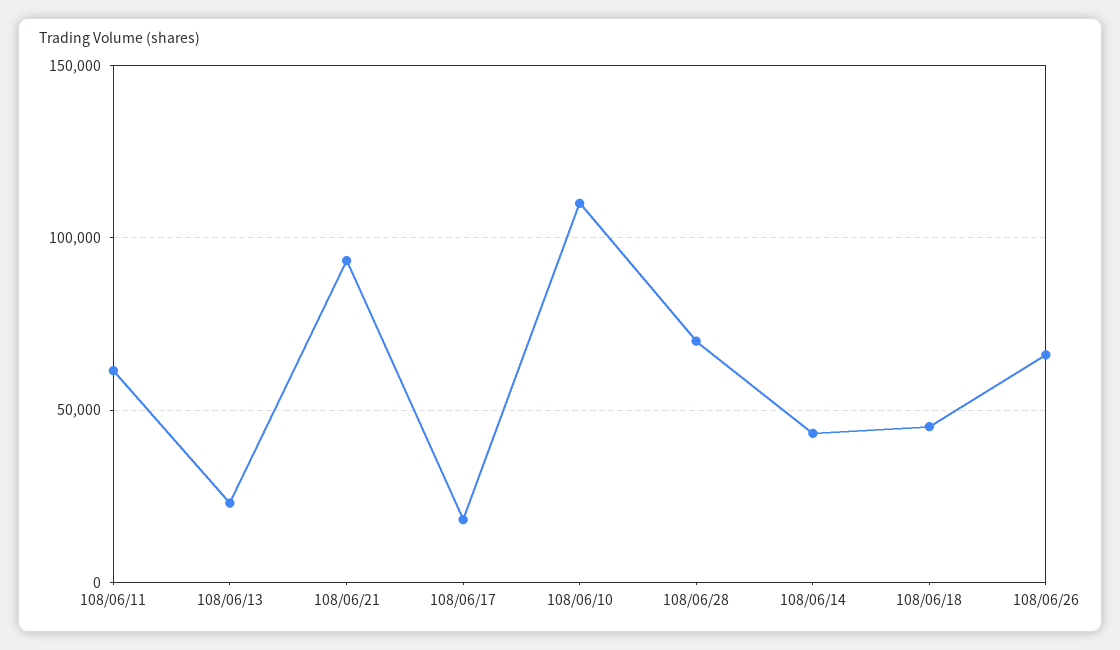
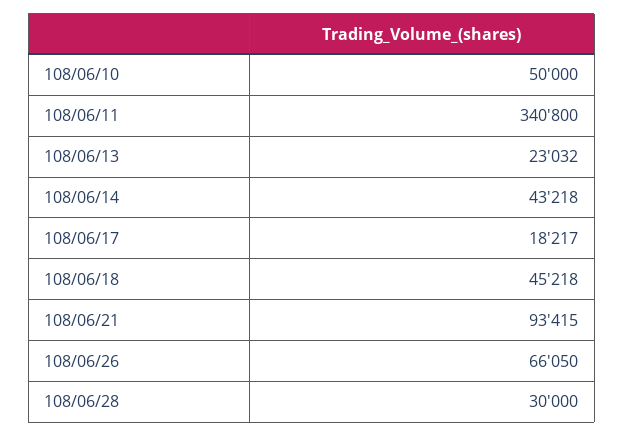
108/06/11: 60000 -> 340800
108/06/10: 110000 -> 50000
108/06/28: 70000 -> 30000

